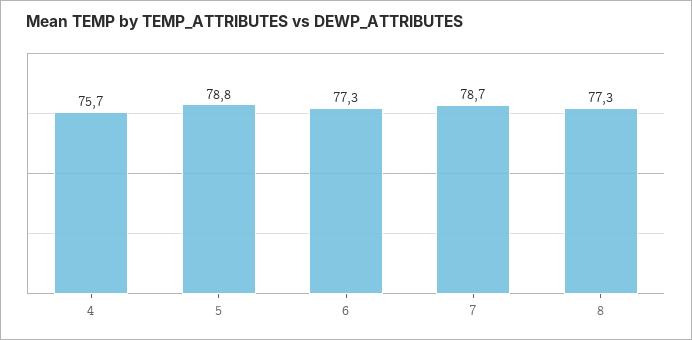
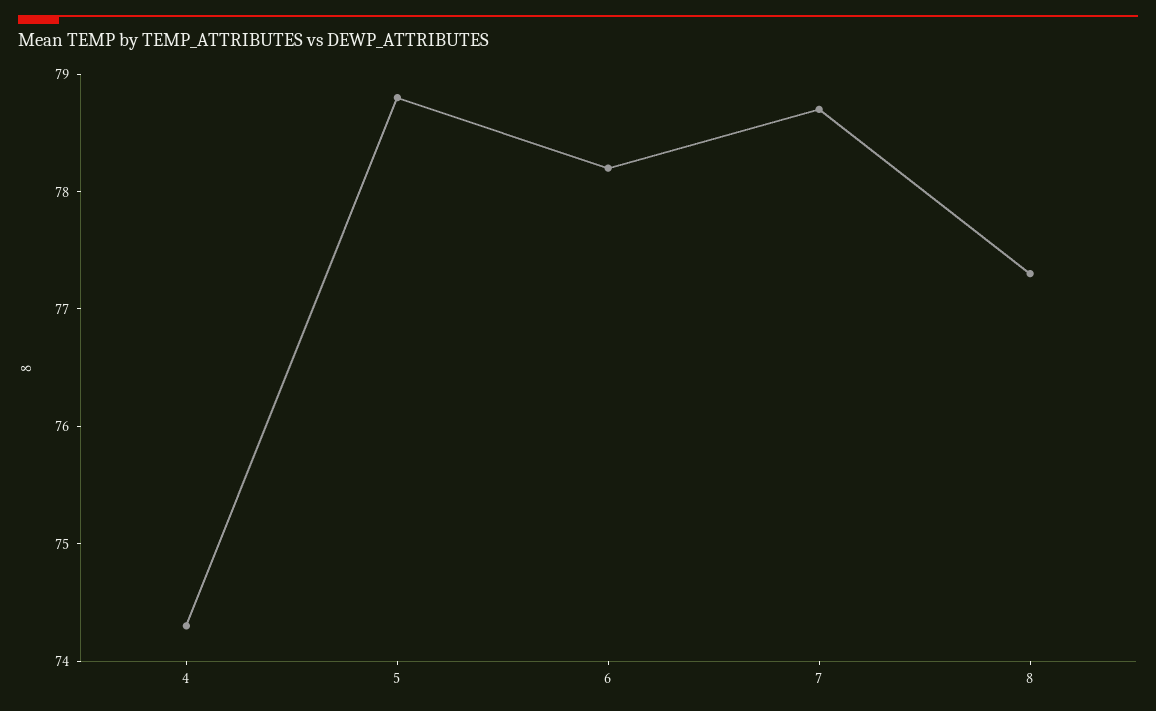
4: 75.7 -> 74.3
6: 77.3 -> 78.2

